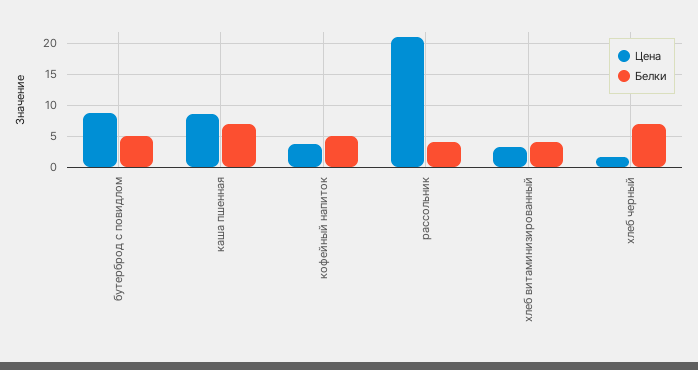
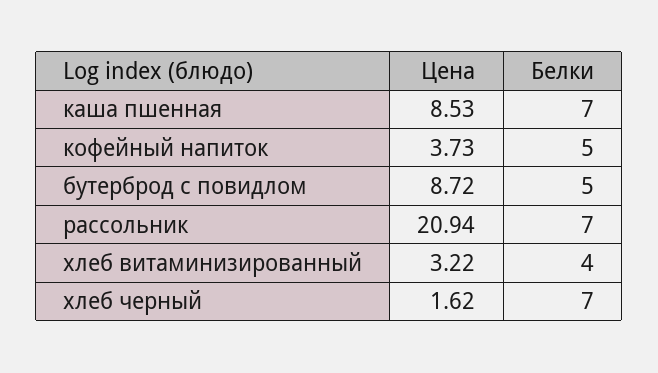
Белки, рассольник: 4 -> 7

